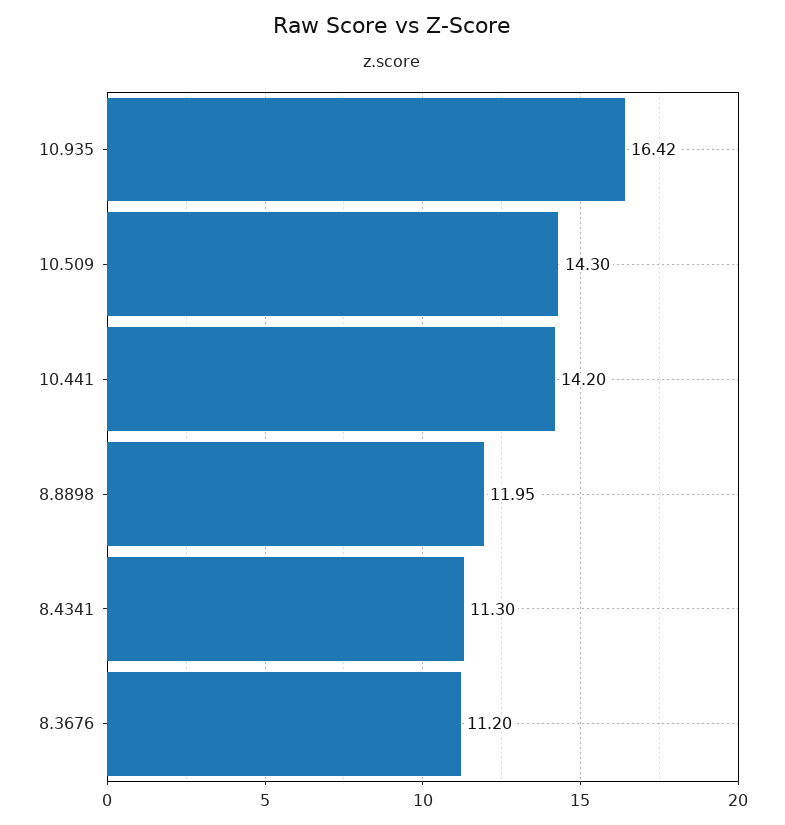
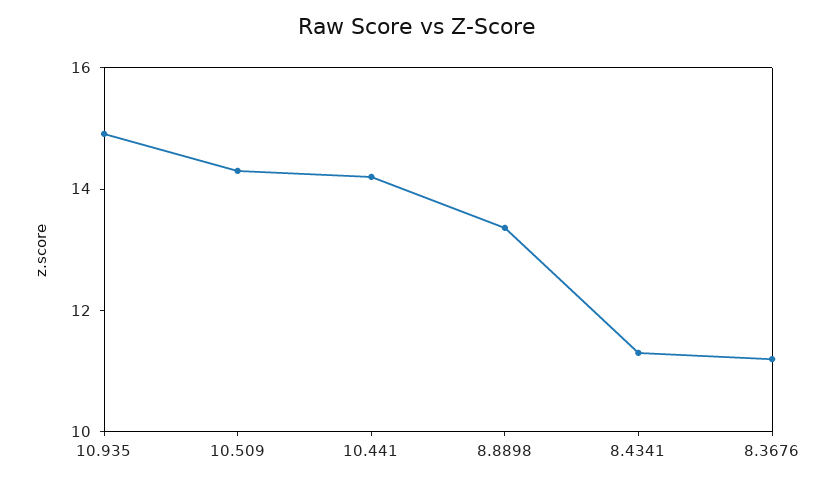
10.935: 16.42 -> 15
8.8898: 11.95 -> 13.5

